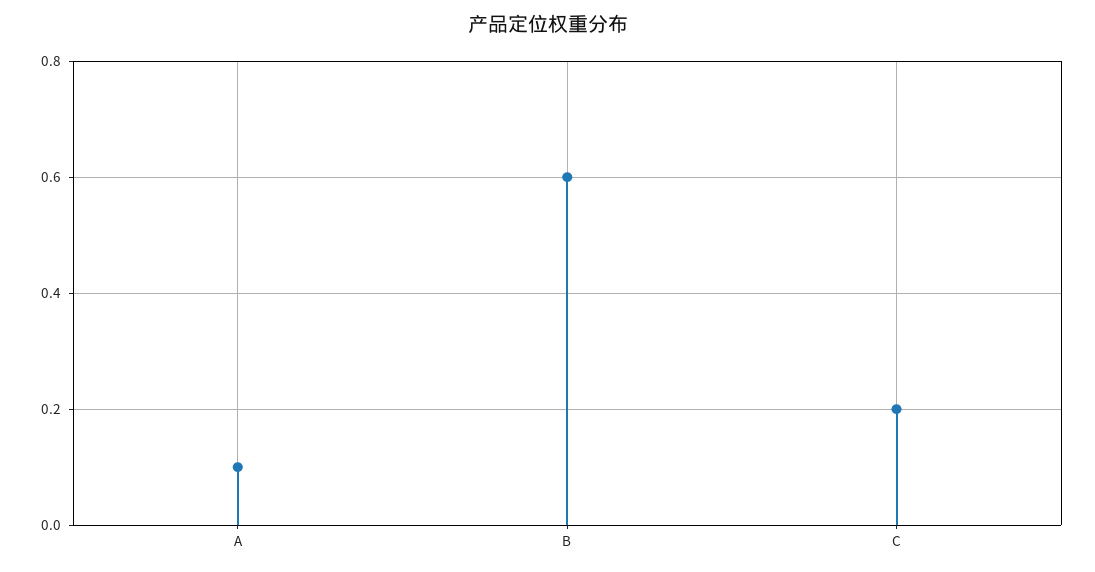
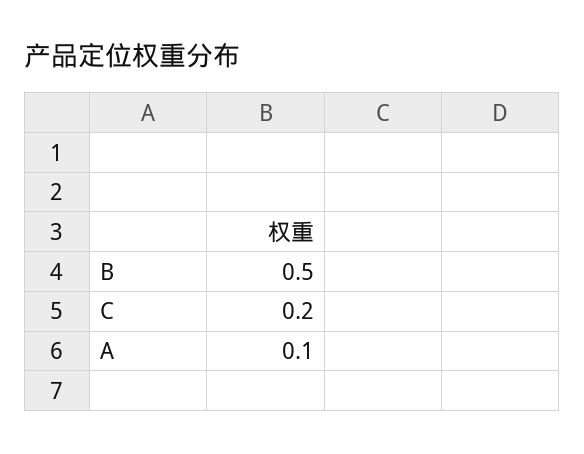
B: 0.6 -> 0.5

